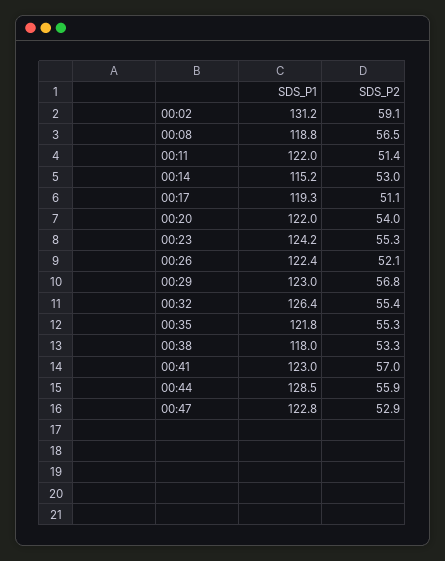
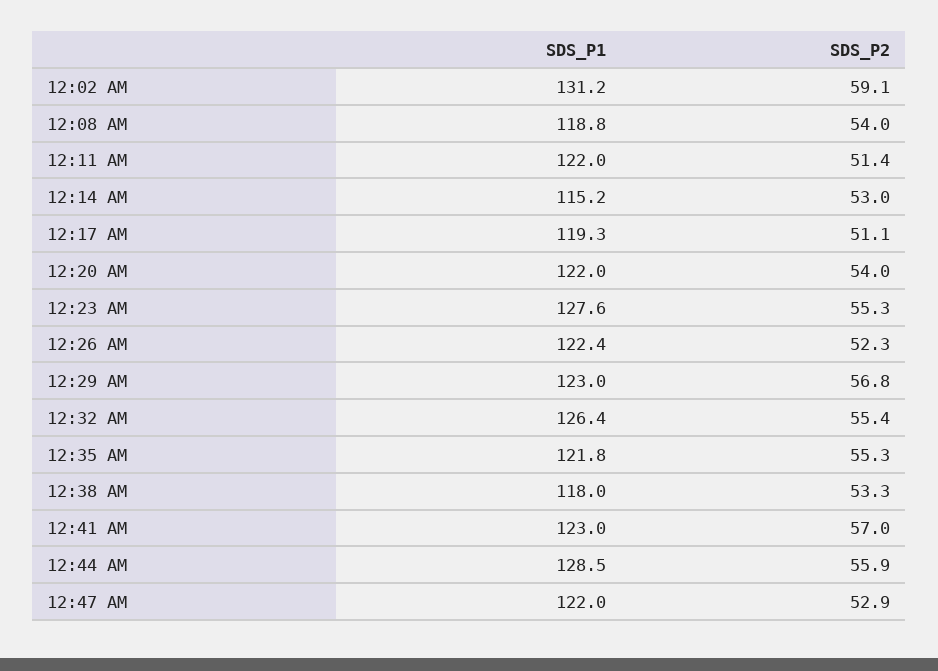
SDS_P2, 00:08: 56.5 -> 54
SDS_P1, 00:23: 124.2 -> 127.6
SDS_P2, 00:26: 52.1 -> 52.3
SDS_P1, 00:47: 122.8 -> 122

